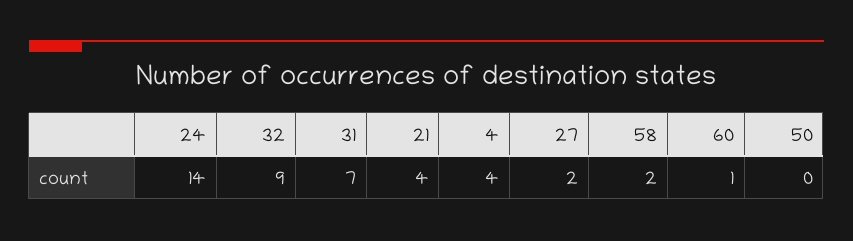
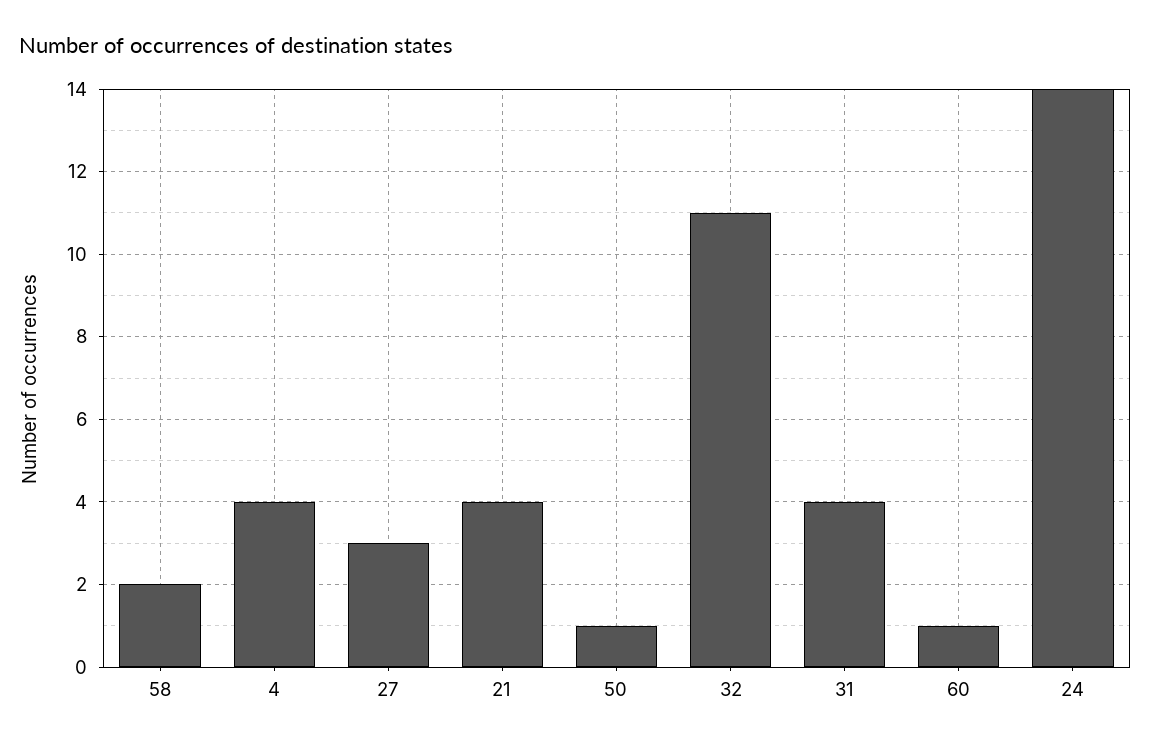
32: 9 -> 11
31: 7 -> 4
27: 2 -> 3
50: 0 -> 1

